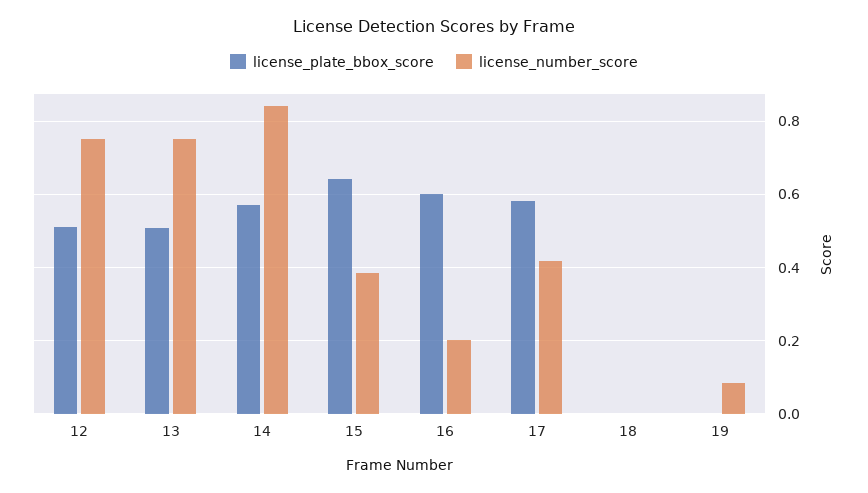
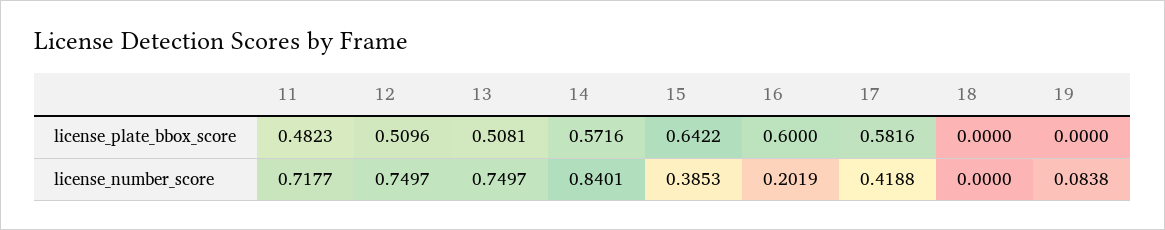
license_plate_bbox_score, 11: none -> 0.4823
license_number_score, 11: none -> 0.7177

